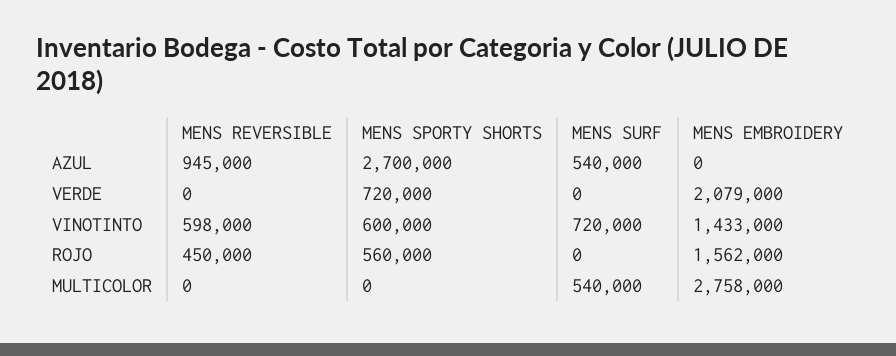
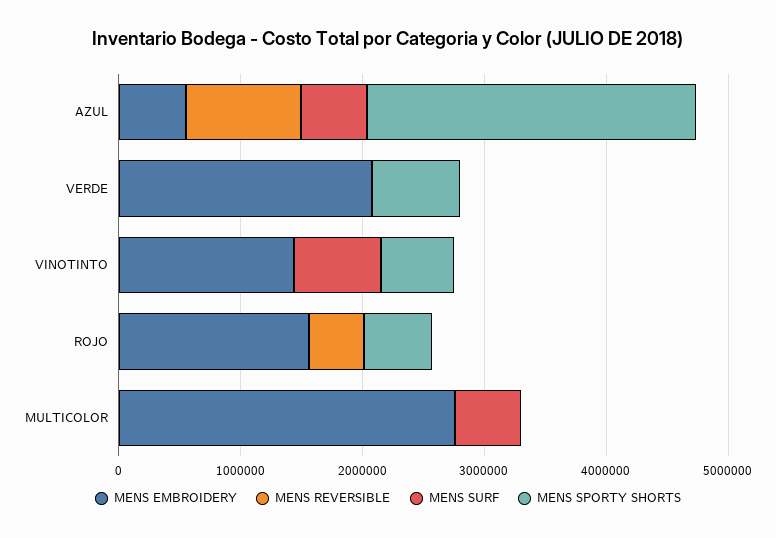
MENS EMBROIDERY, AZUL: 0 -> 600000
MENS REVERSIBLE, VINOTINTO: 598000 -> 0

